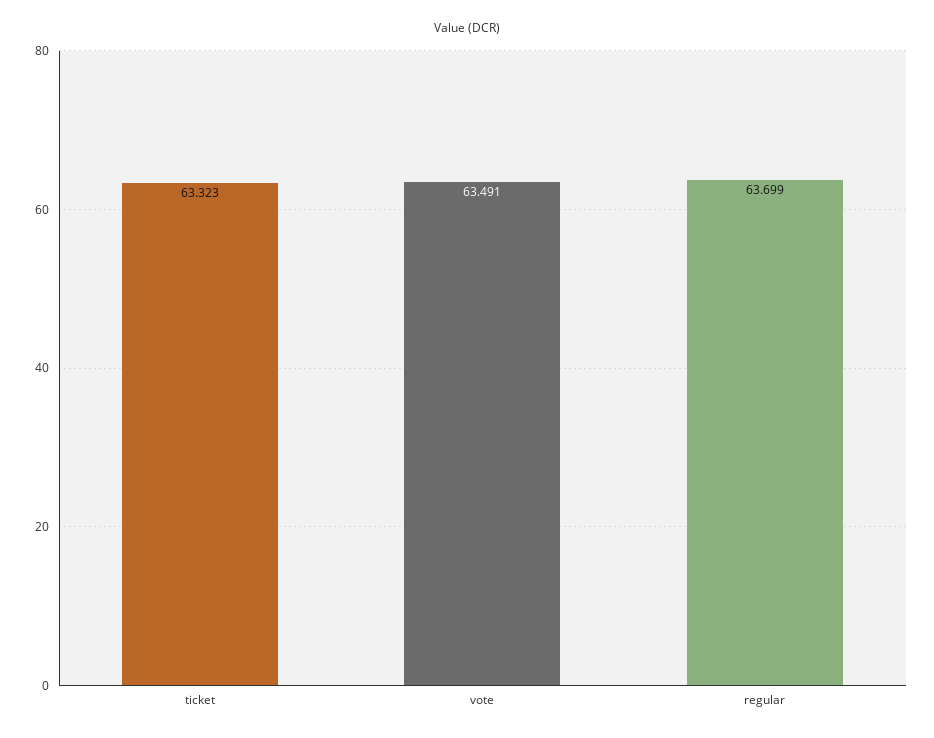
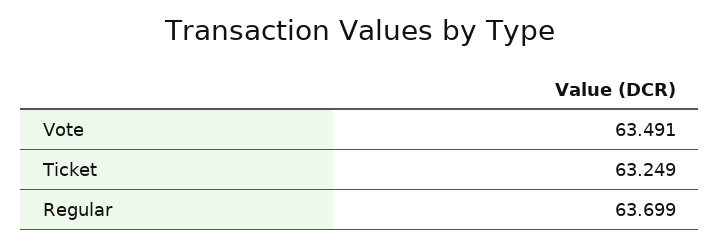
ticket: 63.323 -> 63.249

